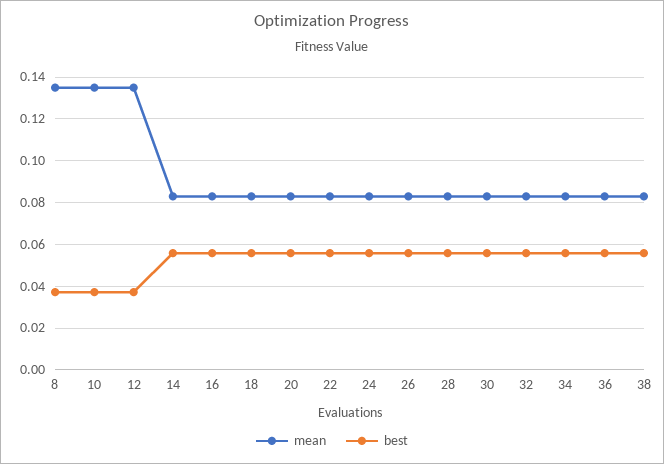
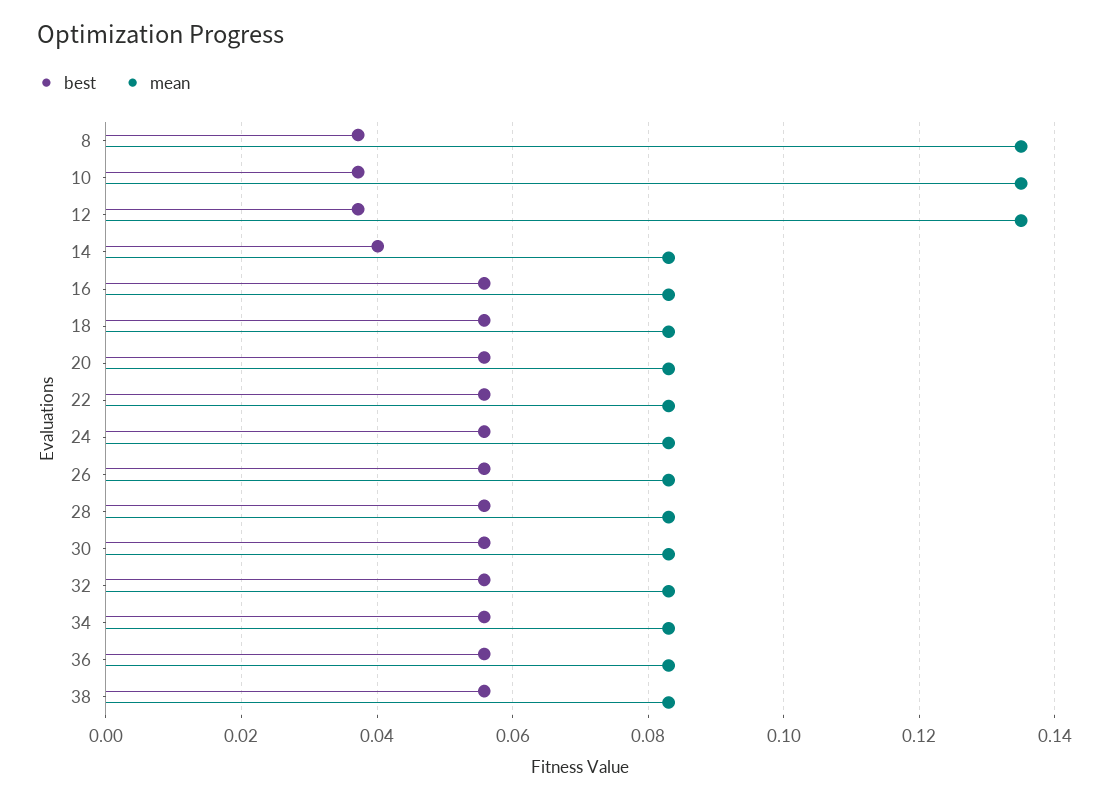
best, 14: 0.055 -> 0.04

